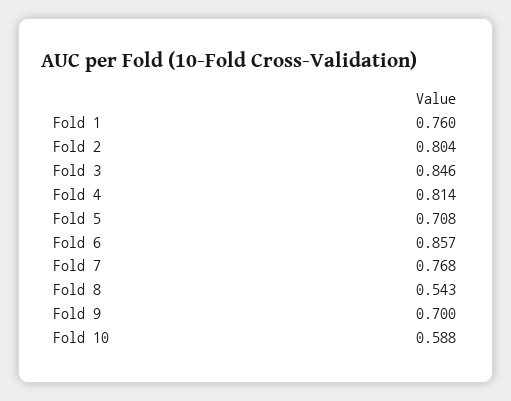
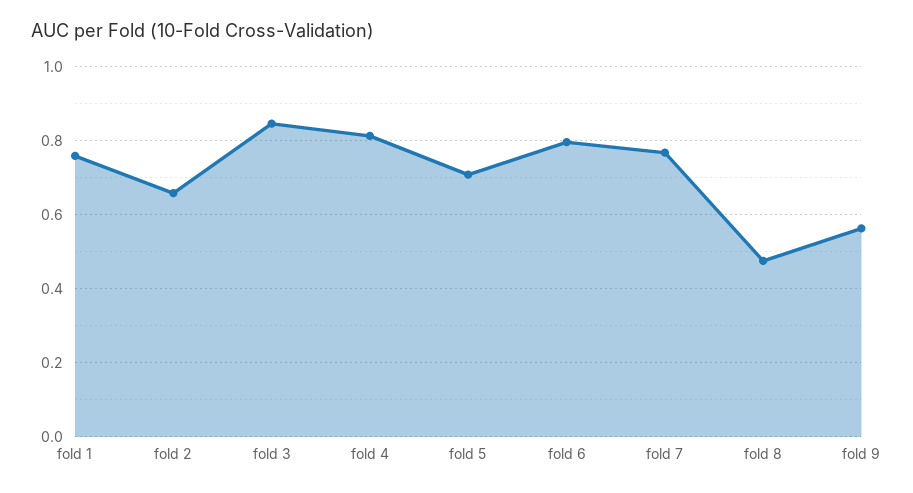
Fold 2: 0.804 -> 0.66
Fold 6: 0.857 -> 0.8
Fold 8: 0.543 -> 0.48
Fold 9: 0.7 -> 0.56
Fold 10: 0.588 -> none

